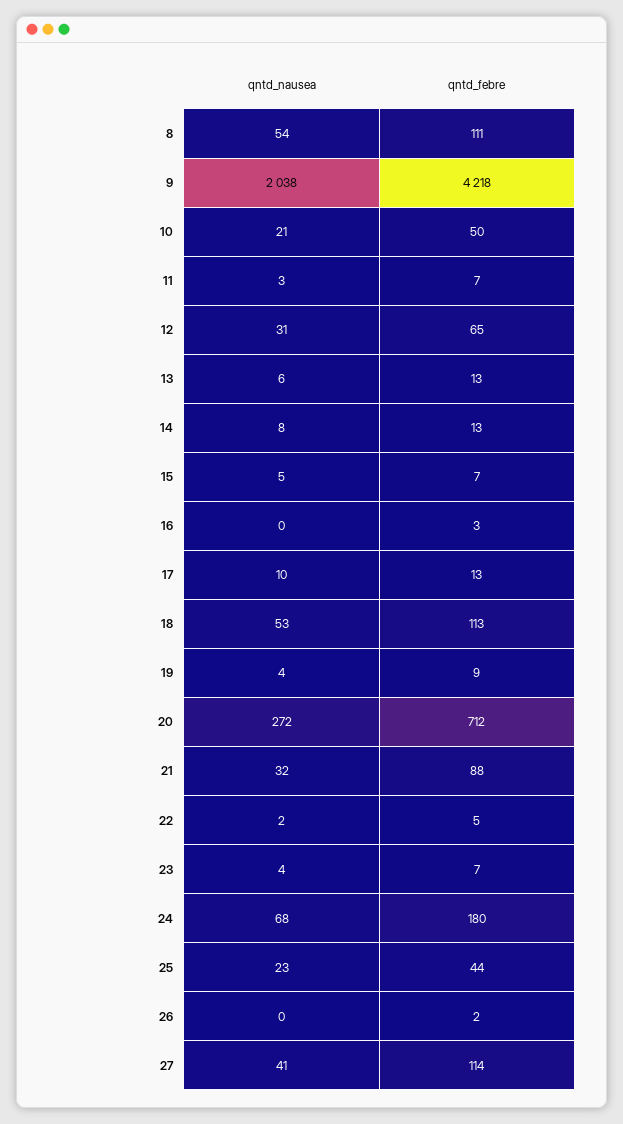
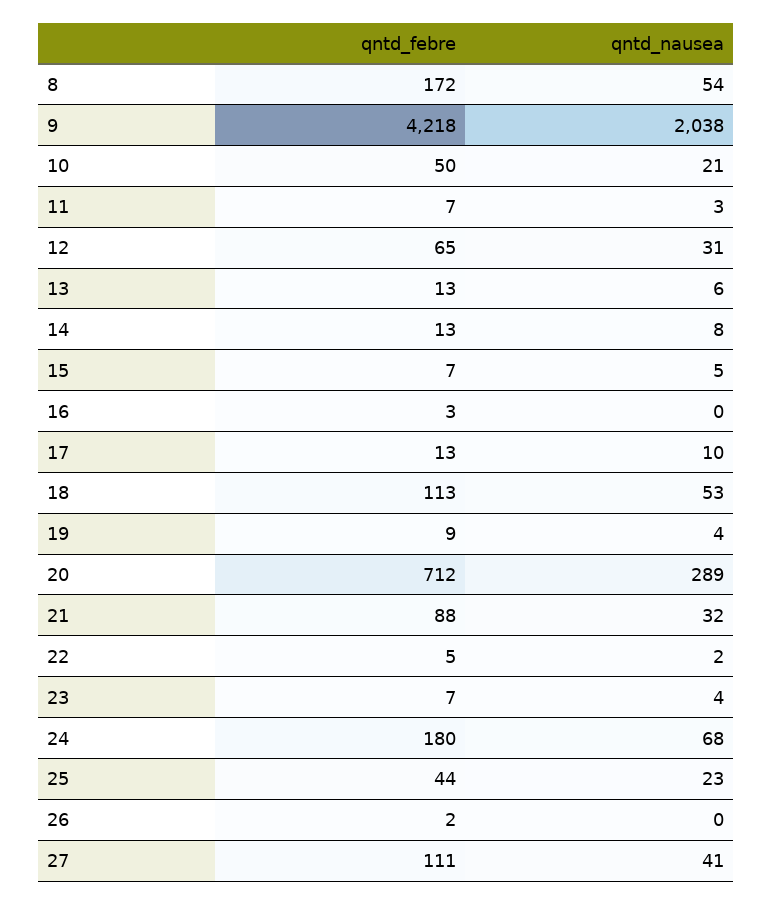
qntd_febre, 8: 111 -> 172
qntd_nausea, 20: 272 -> 289
qntd_febre, 27: 114 -> 111

